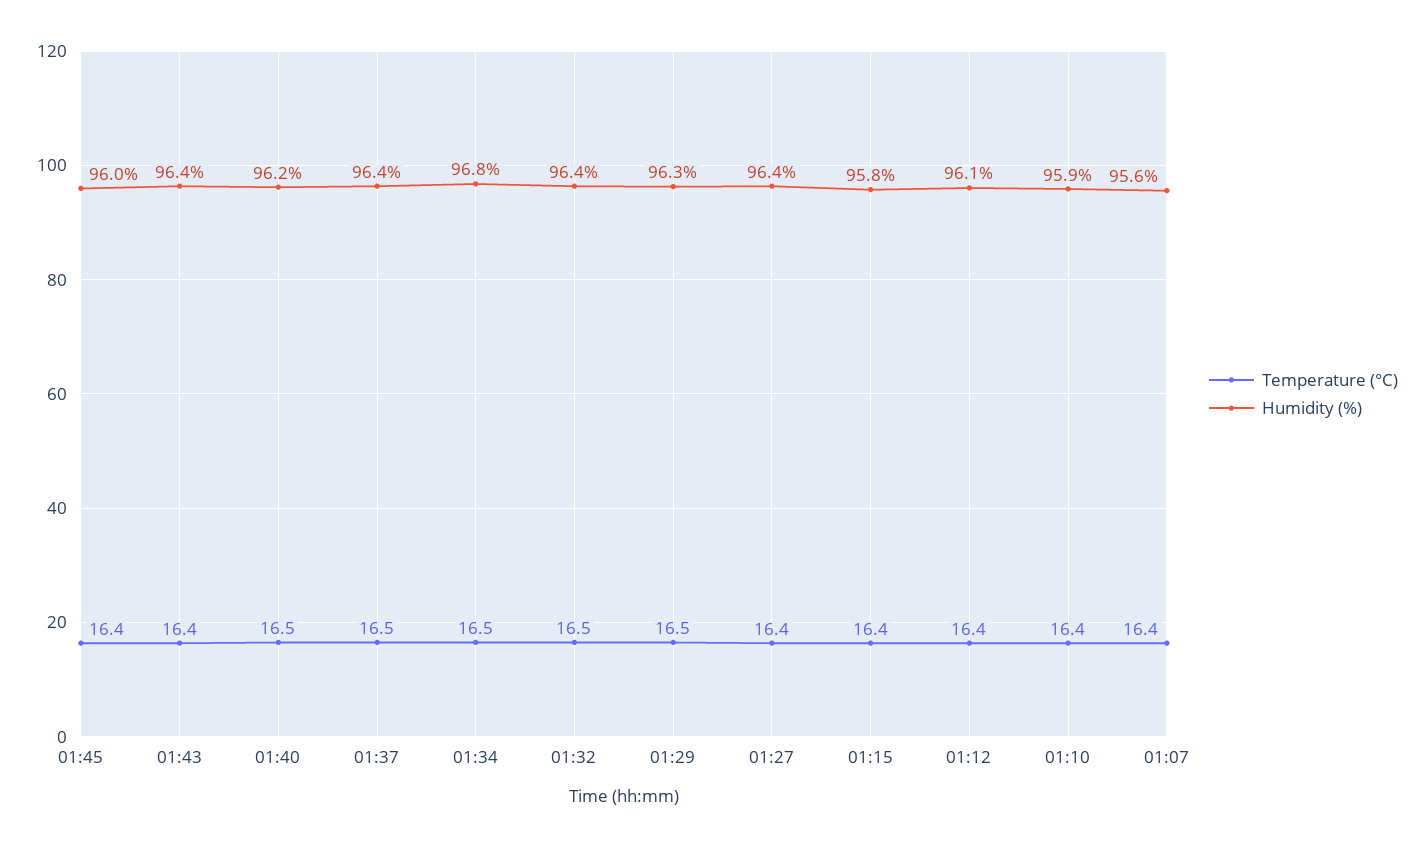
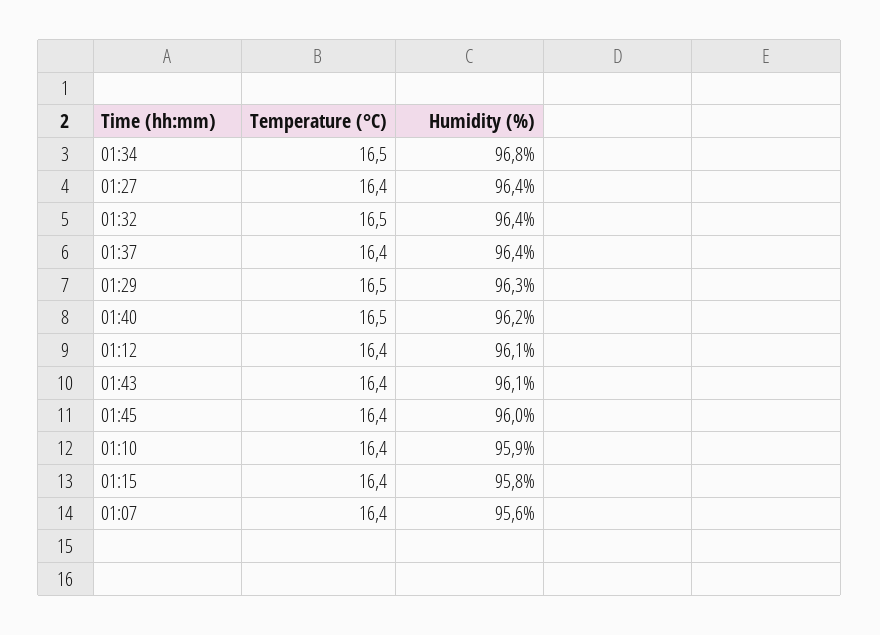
Humidity (%), 01:43: 96.4 -> 96.1
Temperature (°C), 01:37: 16.5 -> 16.4

